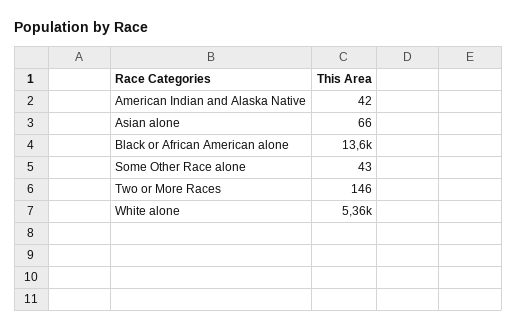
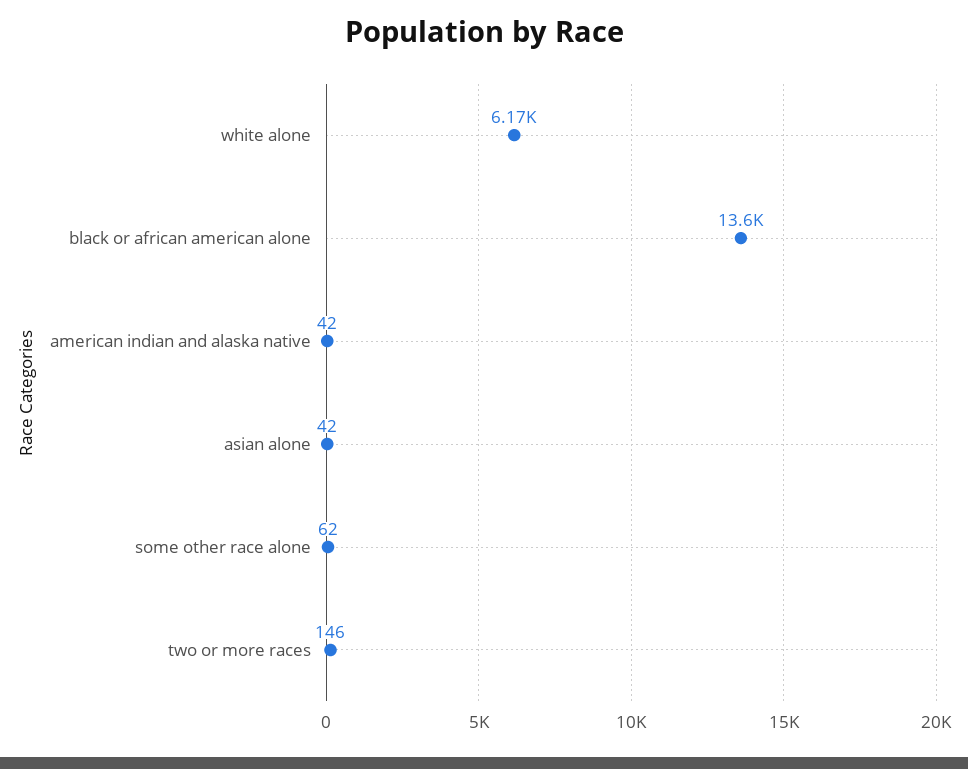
Asian alone: 66 -> 42
Some Other Race alone: 43 -> 62
White alone: 5360 -> 6170

